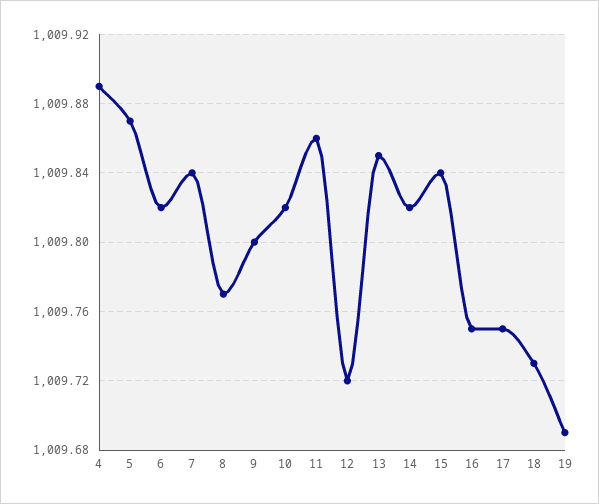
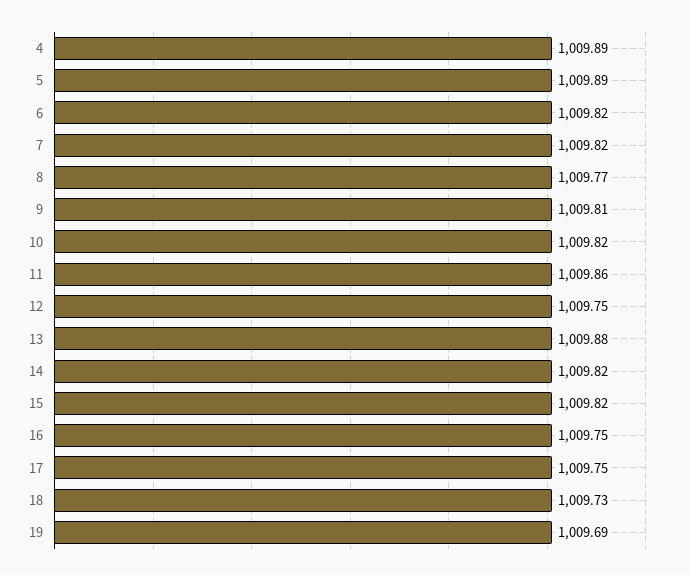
5: 1009.87 -> 1009.89
7: 1009.84 -> 1009.82
9: 1009.8 -> 1009.81
12: 1009.72 -> 1009.75
13: 1009.85 -> 1009.88
15: 1009.84 -> 1009.82

